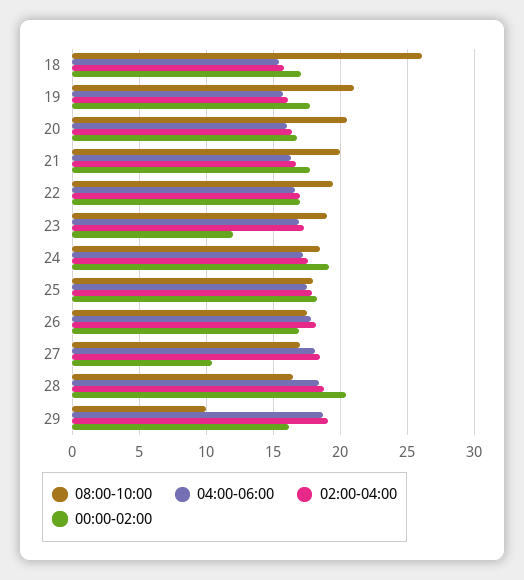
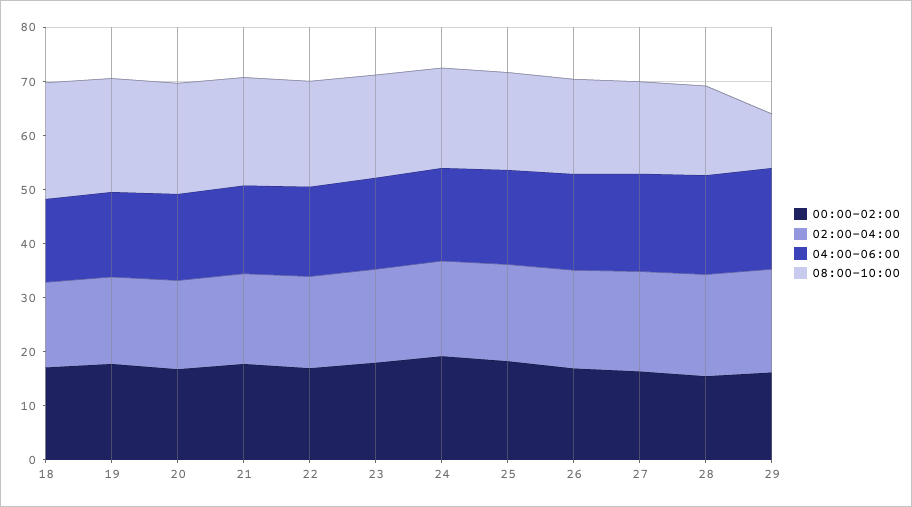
08:00-10:00, 18: 26 -> 22
00:00-02:00, 23: 12 -> 18
00:00-02:00, 27: 10.5 -> 16
00:00-02:00, 28: 20.5 -> 16

